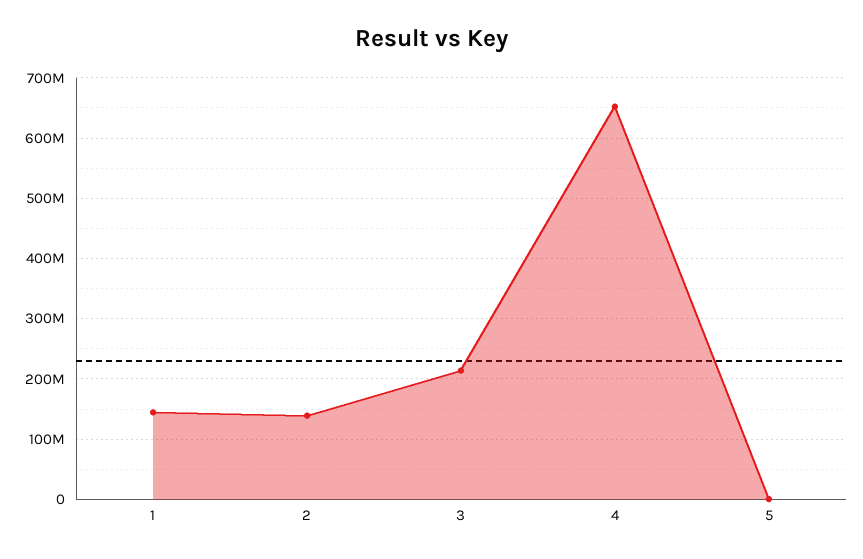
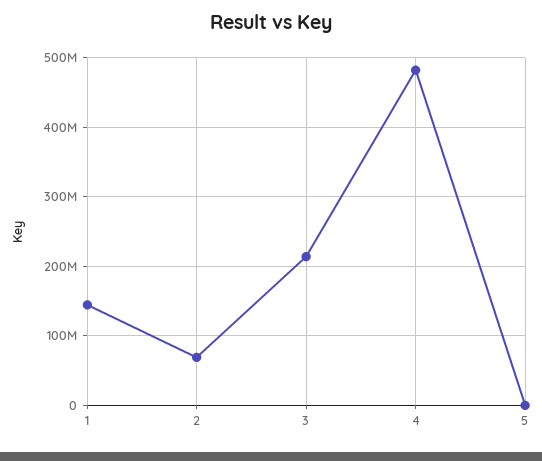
2: 140000000 -> 70000000
4: 650000000 -> 480000000

